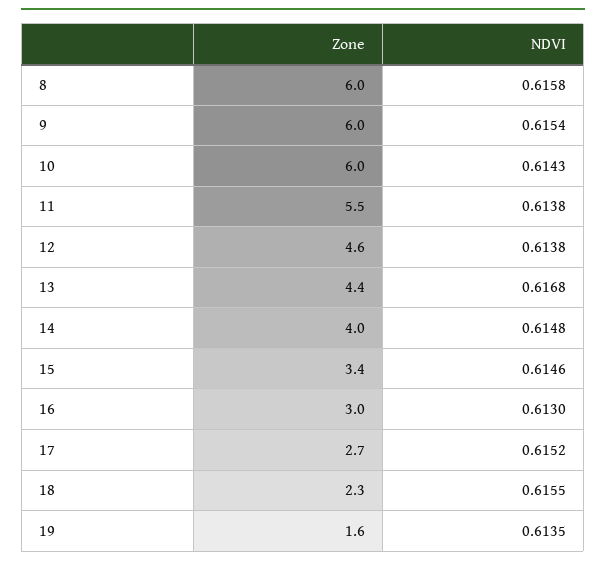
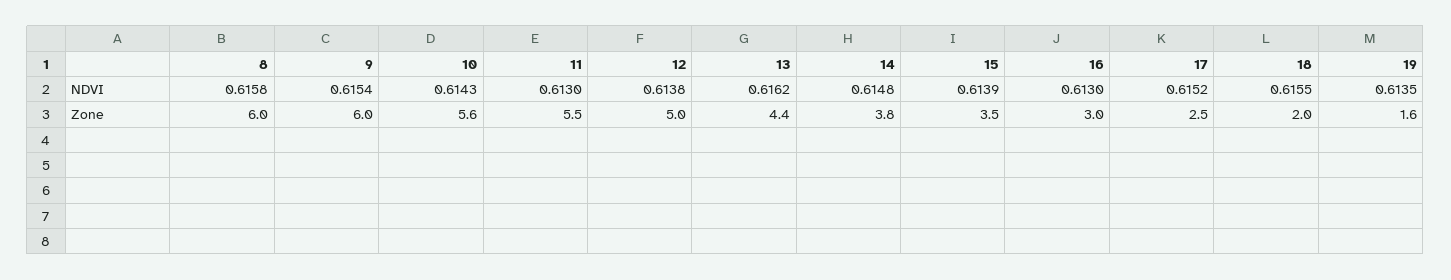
Zone, 10: 6 -> 5.6
NDVI, 11: 0.6138 -> 0.613
Zone, 12: 4.6 -> 5
NDVI, 13: 0.6168 -> 0.6162
Zone, 14: 4 -> 3.8
Zone, 15: 3.4 -> 3.5
NDVI, 15: 0.6146 -> 0.6139
Zone, 17: 2.7 -> 2.5
Zone, 18: 2.3 -> 2

